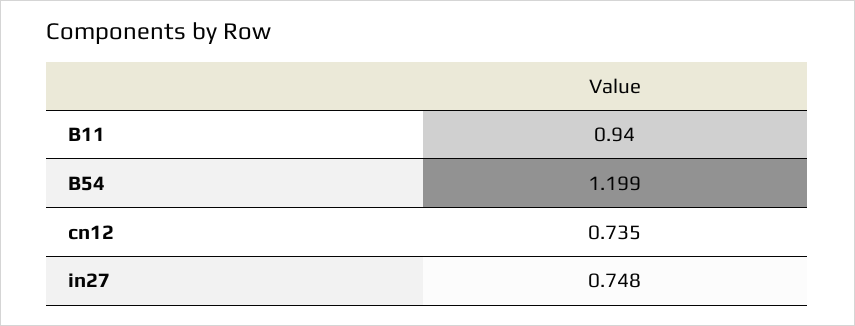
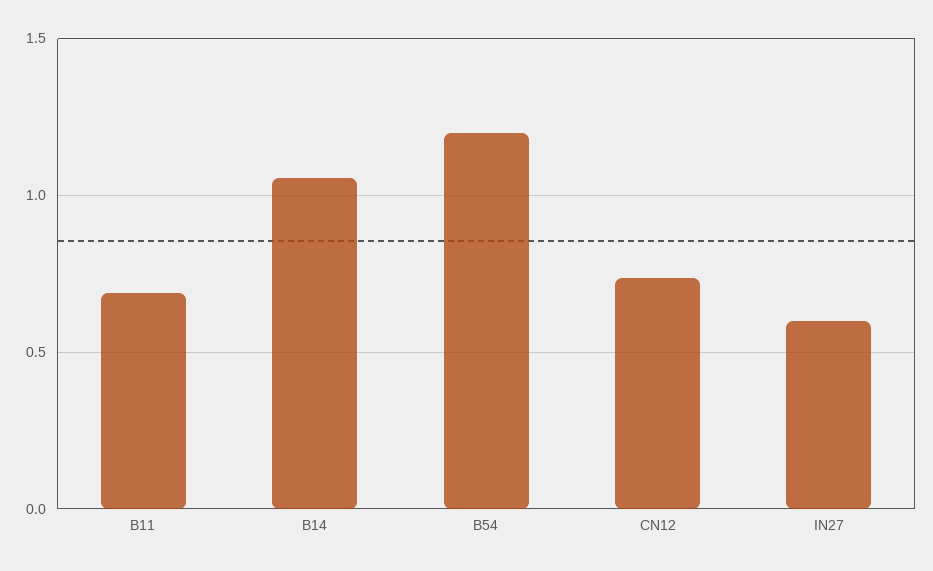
B11: 0.94 -> 0.7
in27: 0.748 -> 0.6
B14: none -> 1.05

